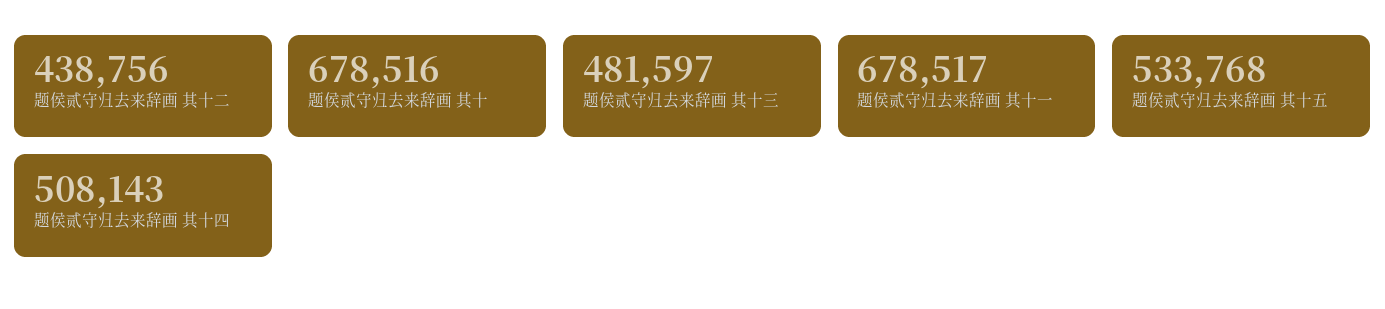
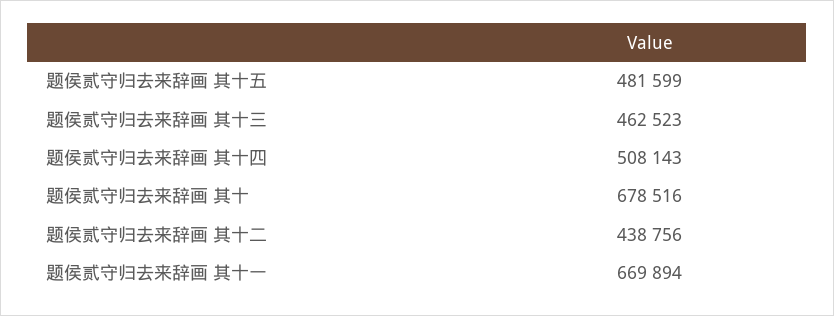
题侯贰守归去来辞画 其十三: 481597 -> 462523
题侯贰守归去来辞画 其十一: 678517 -> 669894
题侯贰守归去来辞画 其十五: 533768 -> 481599

